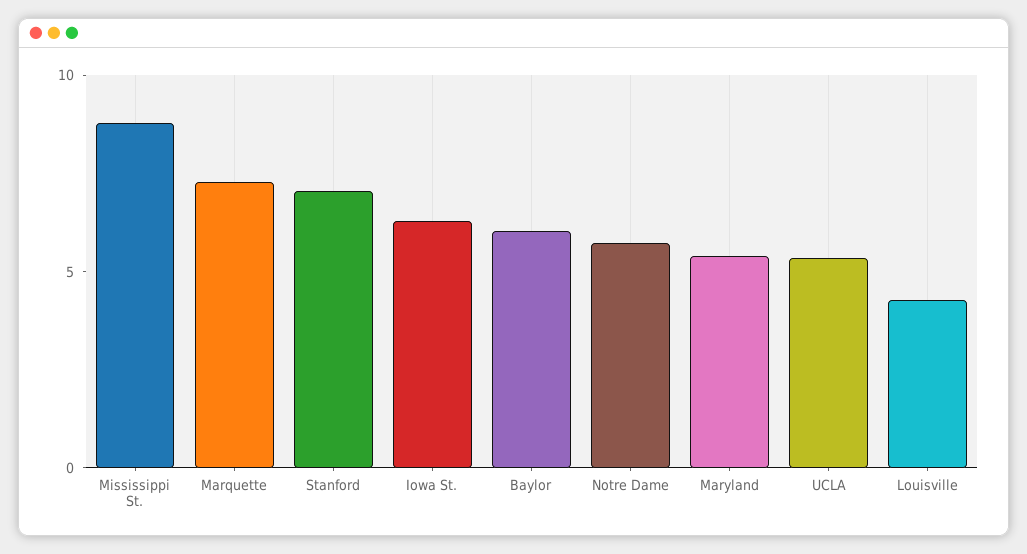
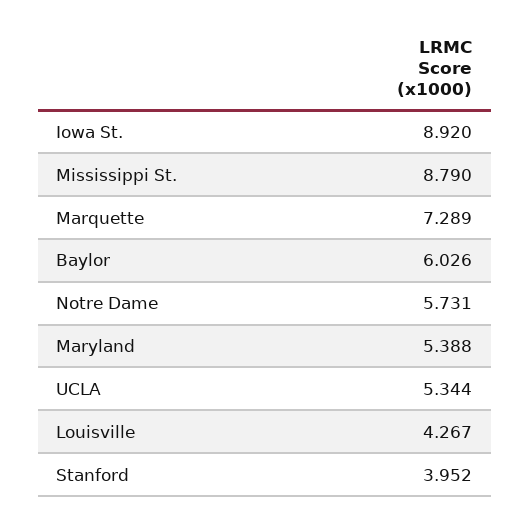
Stanford: 7 -> 3.952
Iowa St.: 6 -> 8.92

